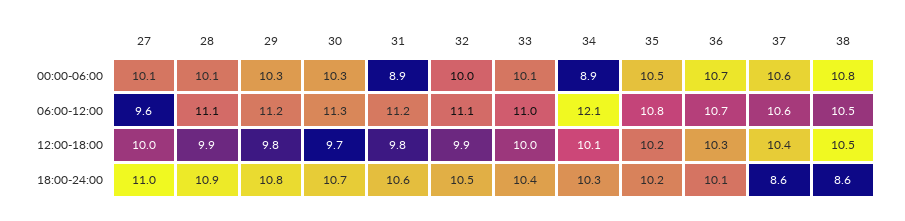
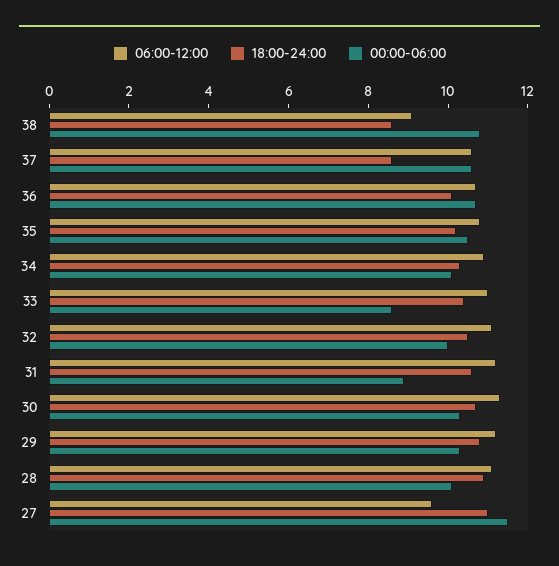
00:00-06:00, 27: 10.1 -> 11.5
00:00-06:00, 33: 10.1 -> 8.5
00:00-06:00, 34: 8.9 -> 10
06:00-12:00, 34: 12.1 -> 11
06:00-12:00, 38: 10.5 -> 9
12:00-18:00, 27: 10 -> none
12:00-18:00, 28: 9.9 -> none
12:00-18:00, 29: 9.8 -> none
12:00-18:00, 30: 9.7 -> none
12:00-18:00, 31: 9.8 -> none
12:00-18:00, 32: 9.9 -> none
12:00-18:00, 33: 10 -> none
12:00-18:00, 34: 10.1 -> none
12:00-18:00, 35: 10.2 -> none
12:00-18:00, 36: 10.3 -> none
12:00-18:00, 37: 10.4 -> none
12:00-18:00, 38: 10.5 -> none

